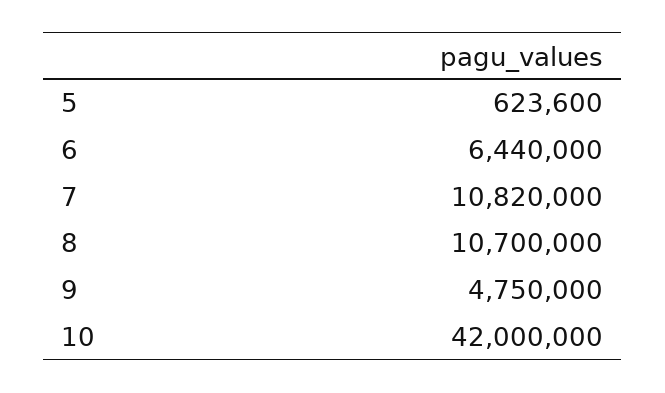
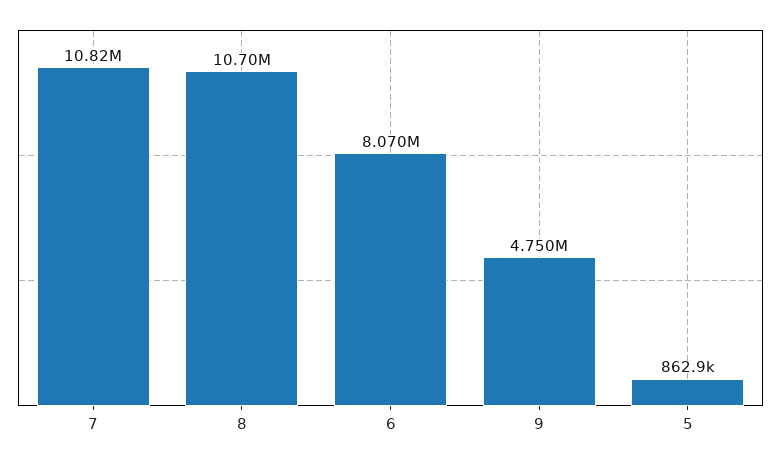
5: 623600 -> 862900
6: 6440000 -> 8070000
10: 42000000 -> none

